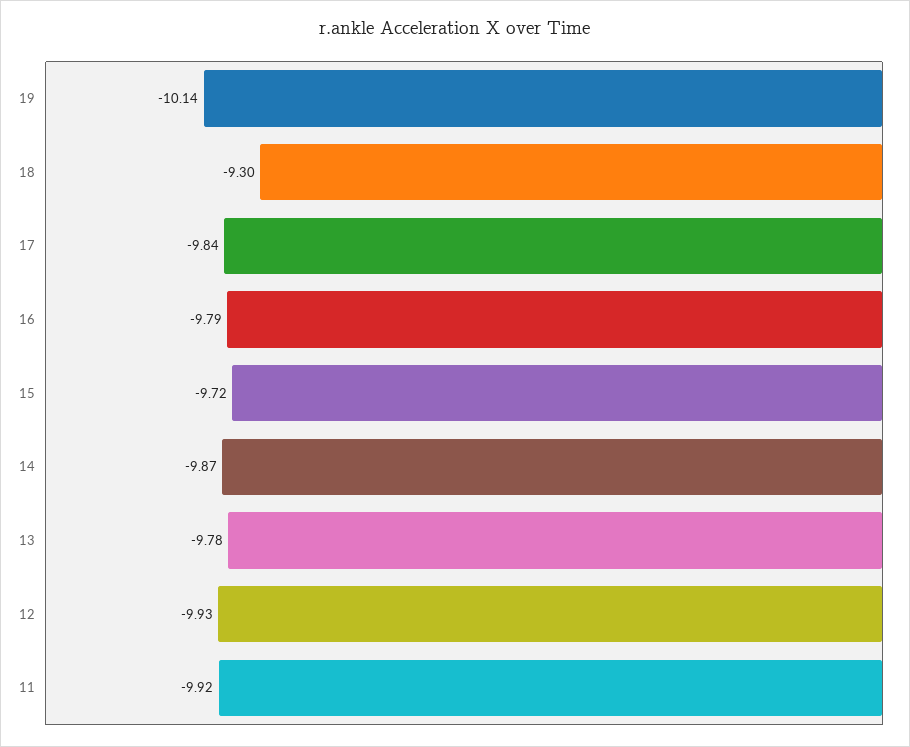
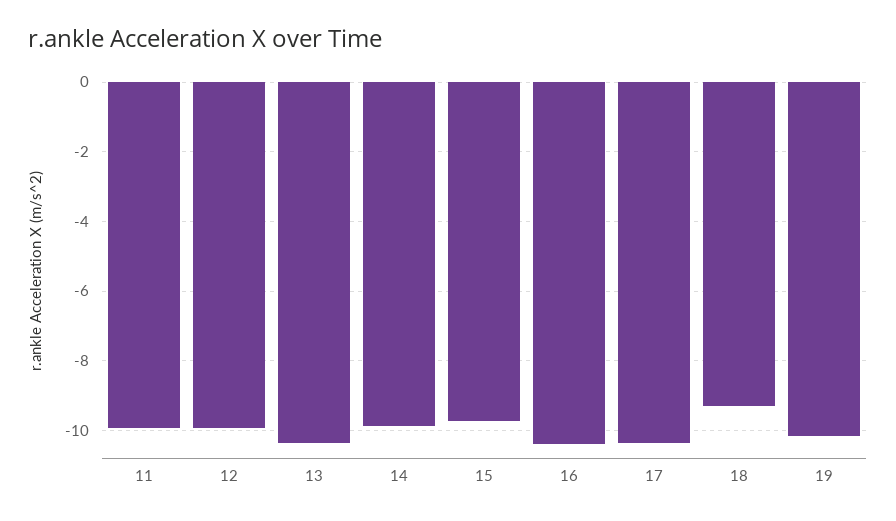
17: -9.84 -> -10.4
16: -9.79 -> -10.4
13: -9.78 -> -10.4

